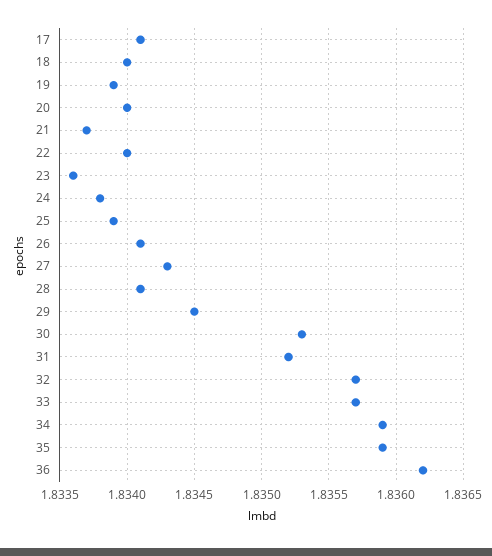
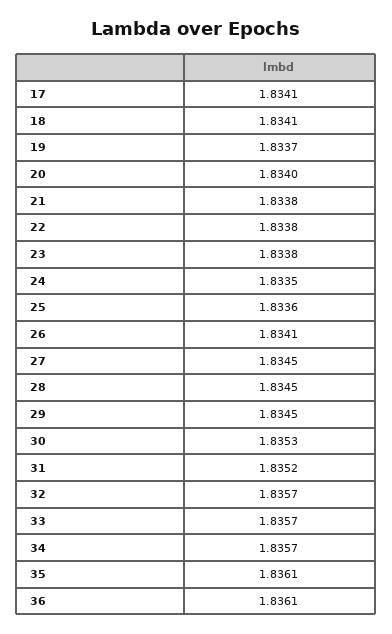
18: 1.834 -> 1.8341
19: 1.8339 -> 1.8337
21: 1.8337 -> 1.8338
22: 1.834 -> 1.8338
23: 1.8336 -> 1.8338
24: 1.8338 -> 1.8335
25: 1.8339 -> 1.8336
27: 1.8343 -> 1.8345
28: 1.8341 -> 1.8345
34: 1.8359 -> 1.8357
35: 1.8359 -> 1.8361
36: 1.8362 -> 1.8361

